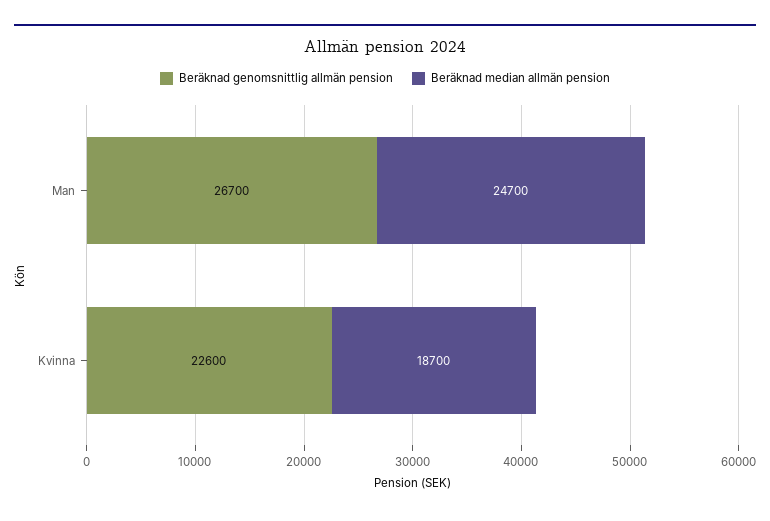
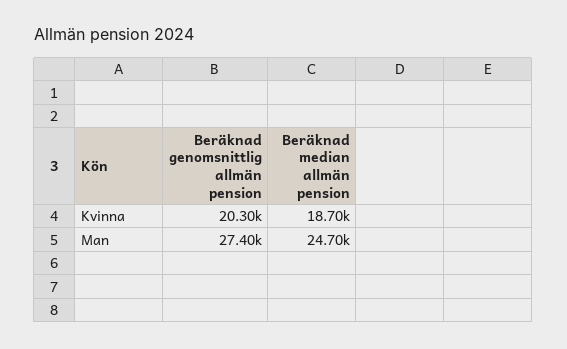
Beräknad genomsnittlig allmän pension, Man: 26700 -> 27400
Beräknad genomsnittlig allmän pension, Kvinna: 22600 -> 20300

